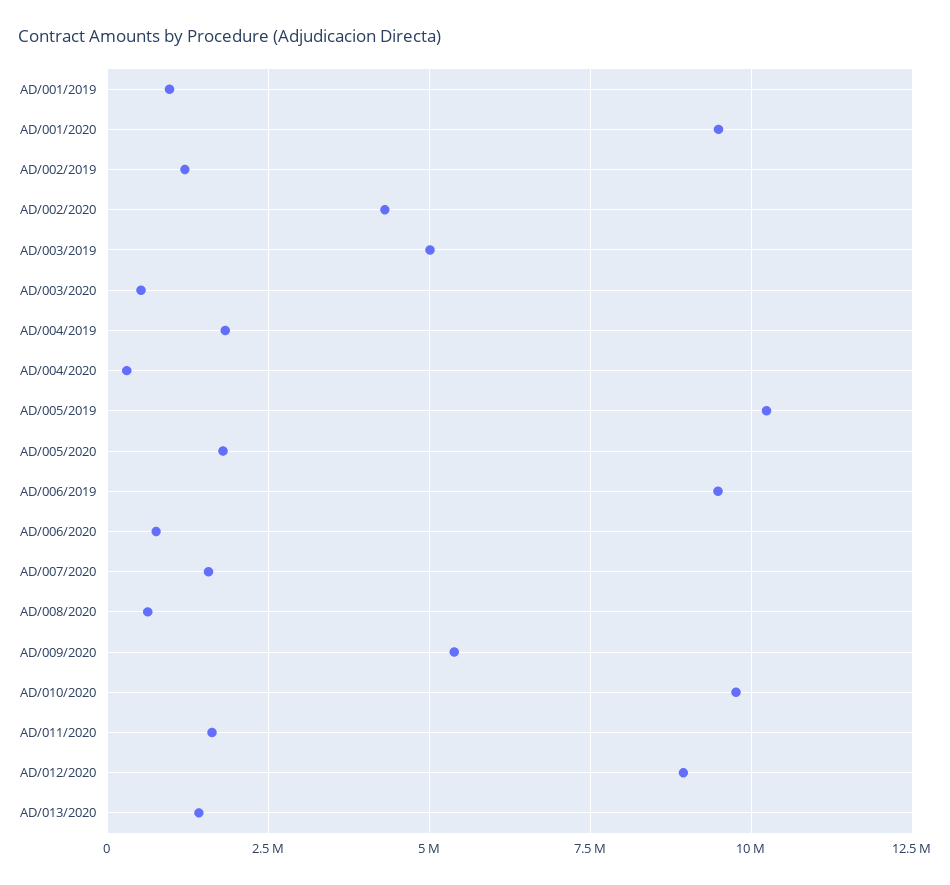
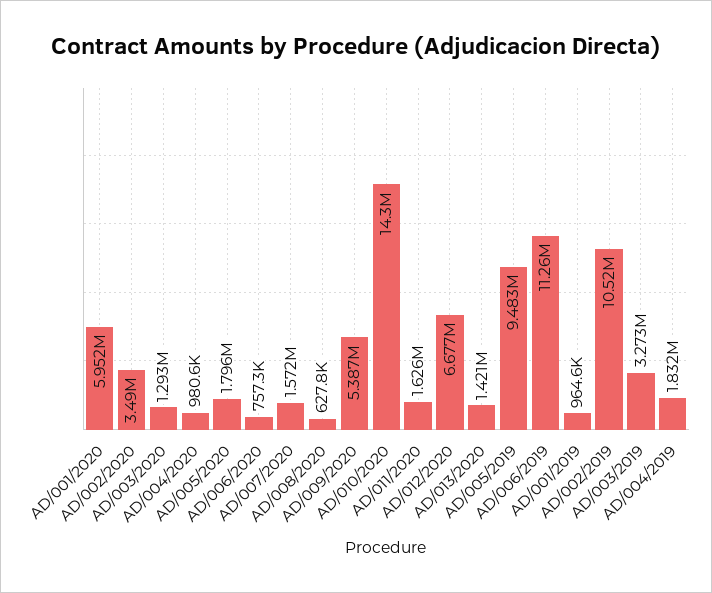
AD/001/2020: 9500000 -> 5952000
AD/002/2019: 1250000 -> 10520000
AD/002/2020: 4250000 -> 3490000
AD/003/2019: 5000000 -> 3273000
AD/003/2020: 500000 -> 1293000
AD/004/2020: 250000 -> 980600
AD/005/2019: 10250000 -> 9483000
AD/006/2019: 9500000 -> 11260000
AD/010/2020: 9750000 -> 14300000
AD/012/2020: 9000000 -> 6677000

